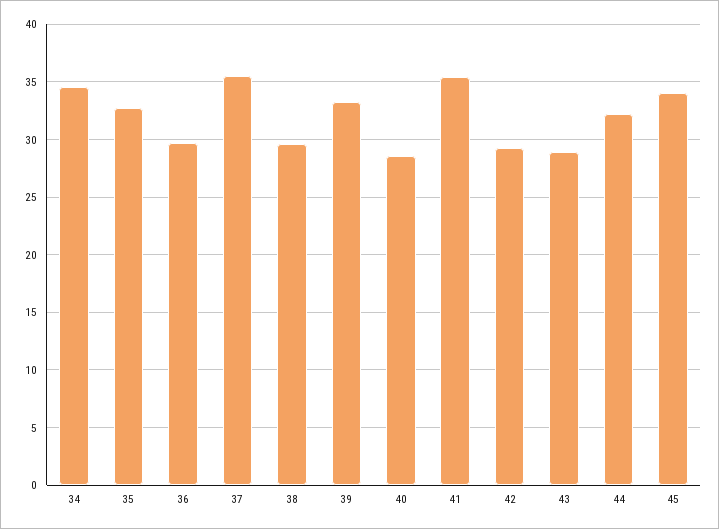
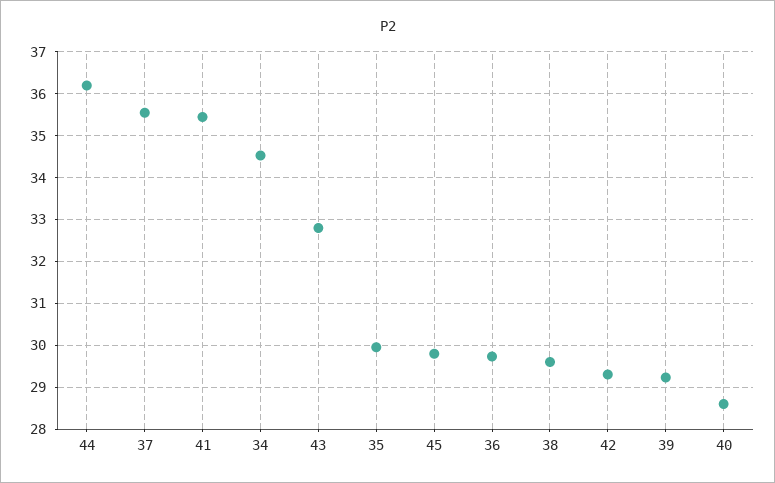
35: 33 -> 30
39: 33 -> 29.2
43: 29 -> 32.8
44: 32 -> 36.2
45: 34 -> 29.8

